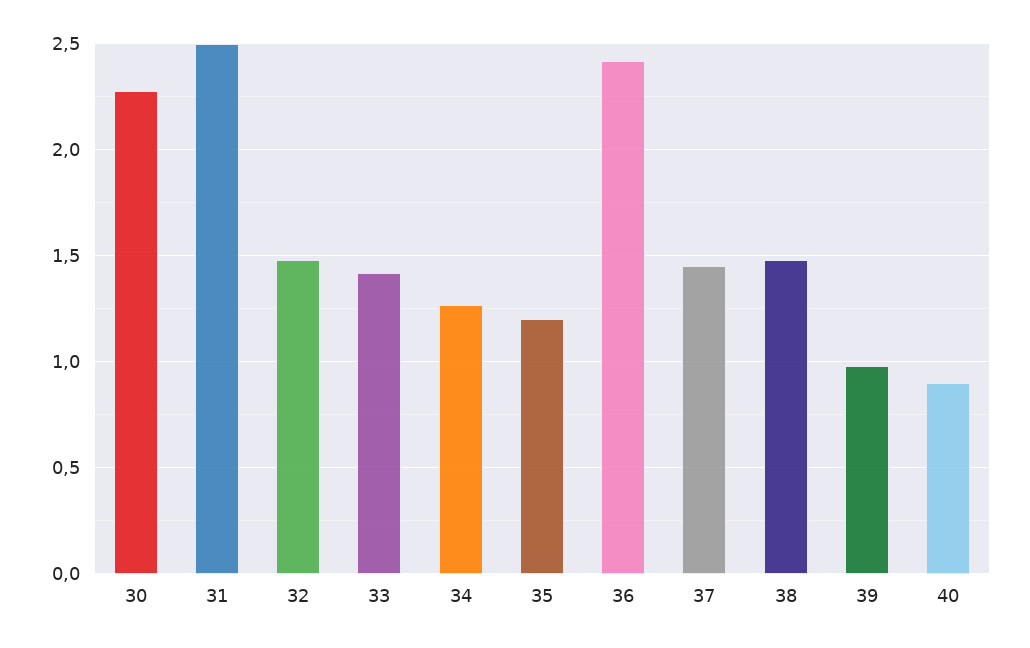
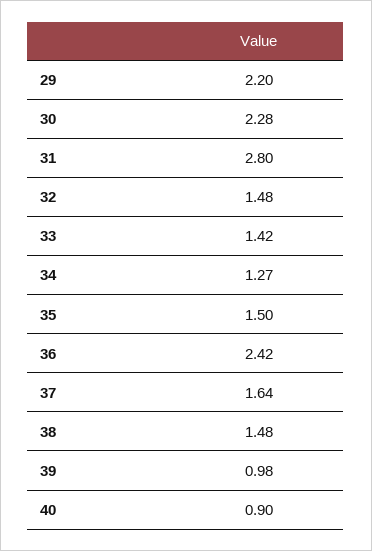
31: 2.5 -> 2.8
35: 1.2 -> 1.5
37: 1.45 -> 1.64
29: none -> 2.2

